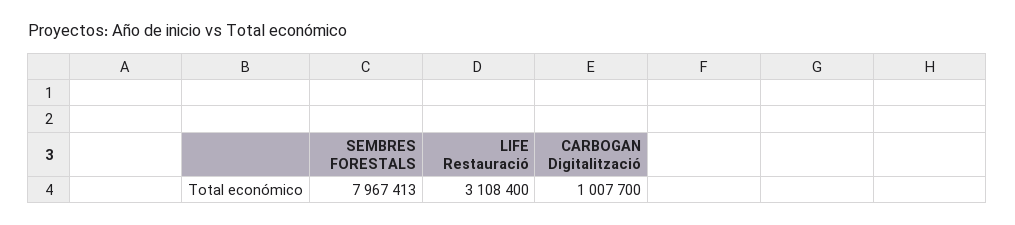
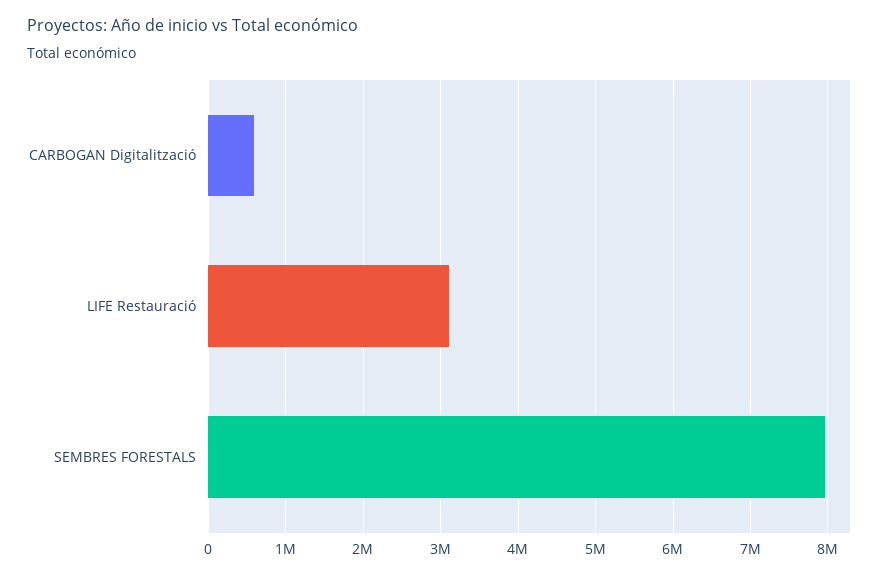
CARBOGAN Digitalització: 1007700 -> 600000

